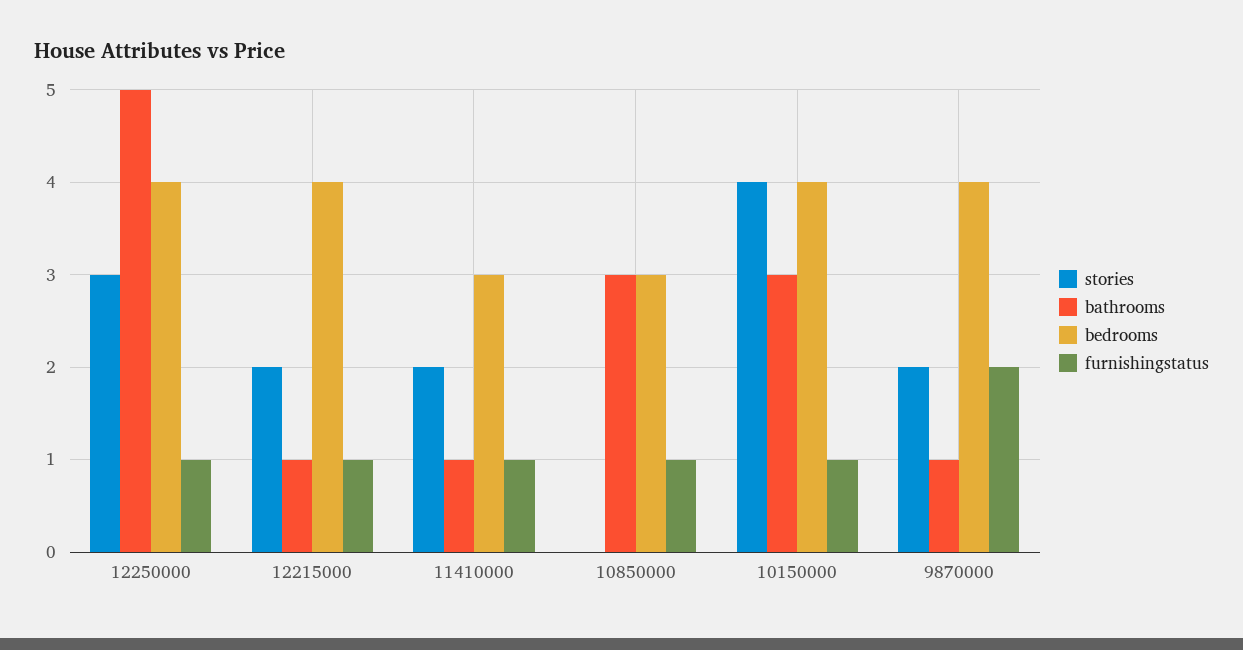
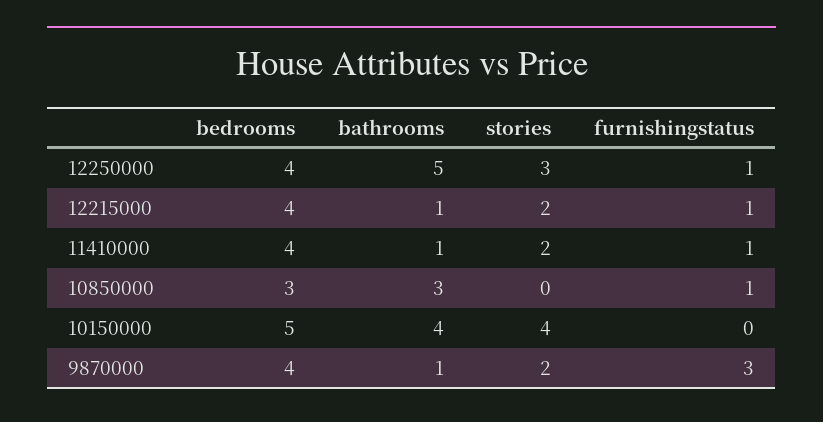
bedrooms, 11410000: 3 -> 4
bathrooms, 10150000: 3 -> 4
bedrooms, 10150000: 4 -> 5
furnishingstatus, 10150000: 1 -> 0
furnishingstatus, 9870000: 2 -> 3

